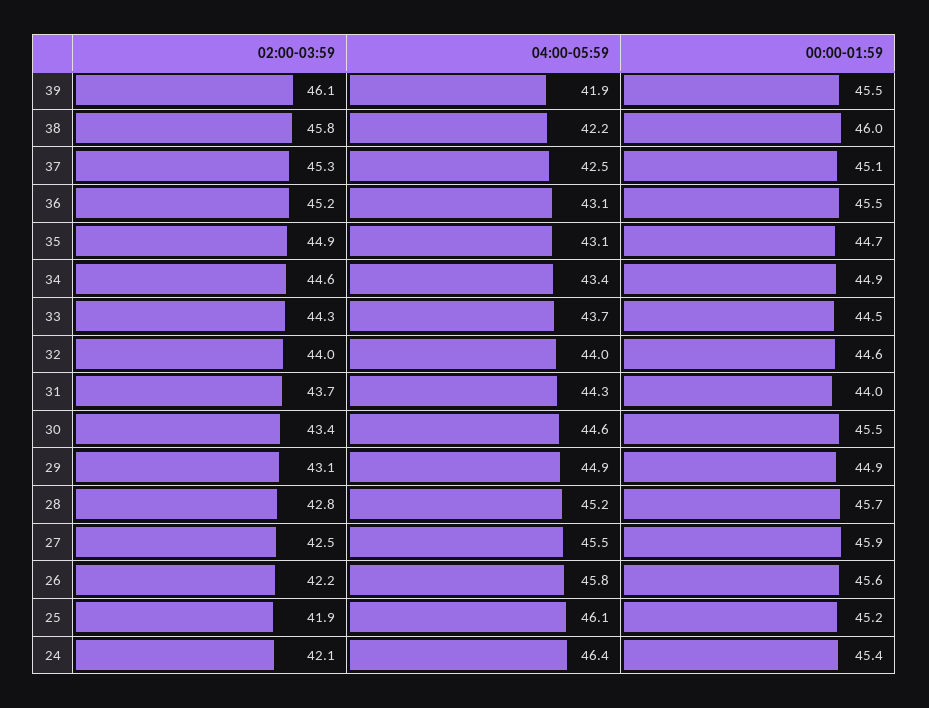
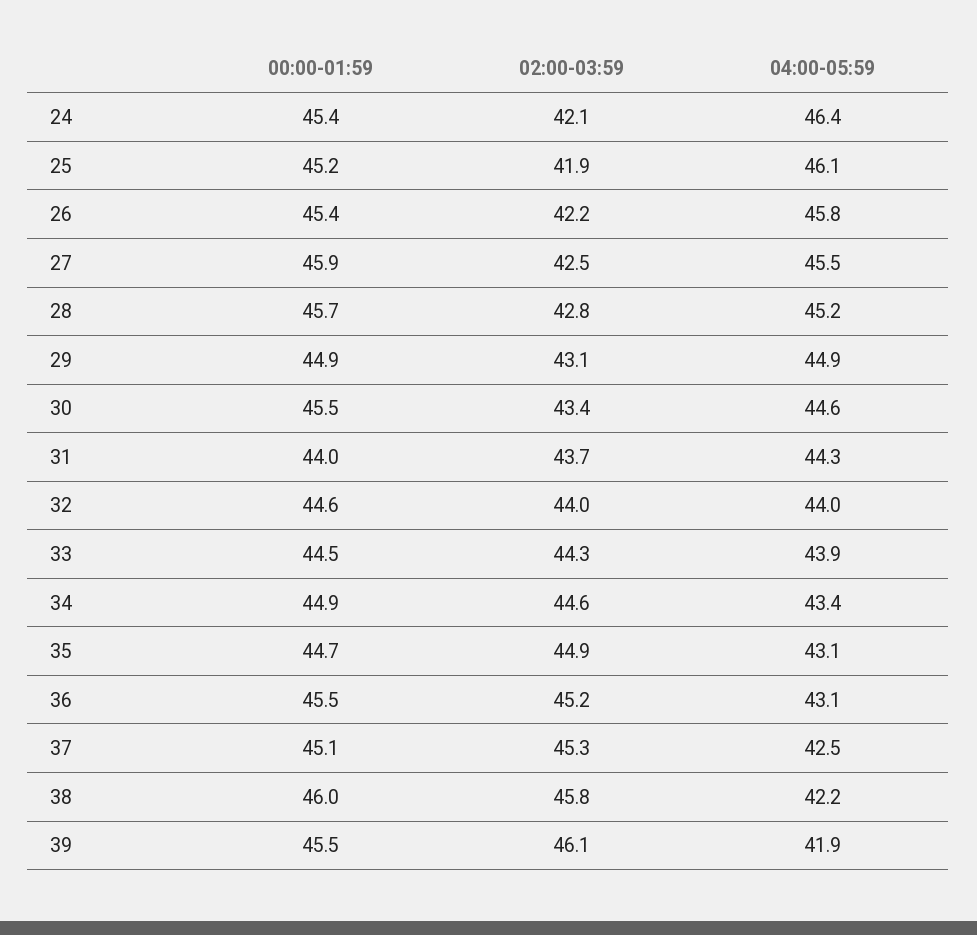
04:00-05:59, 33: 43.7 -> 43.9
00:00-01:59, 26: 45.6 -> 45.4

